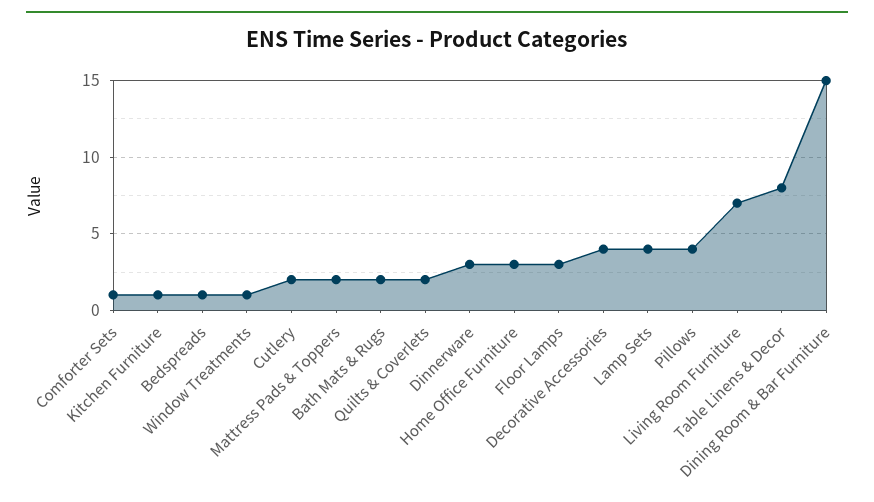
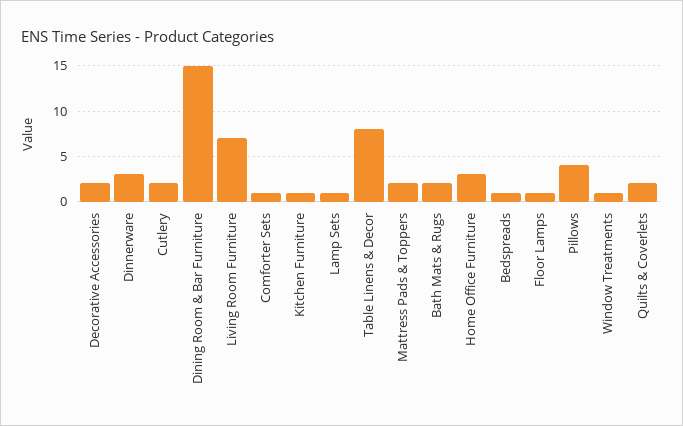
Floor Lamps: 3 -> 1
Decorative Accessories: 4 -> 2
Lamp Sets: 4 -> 1

